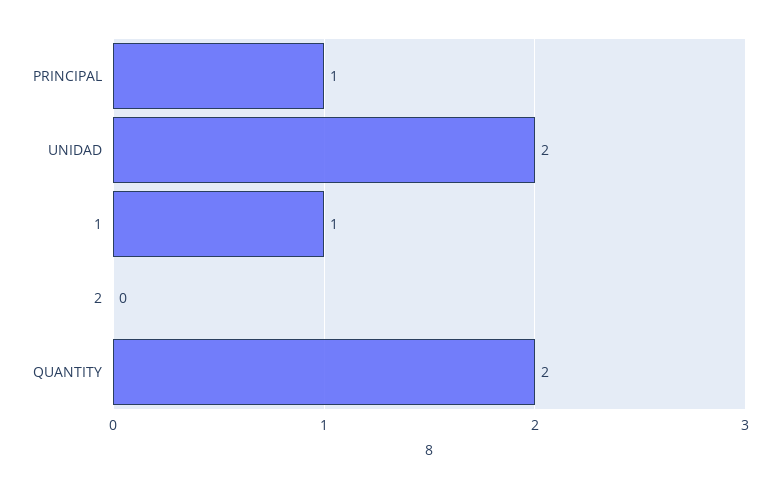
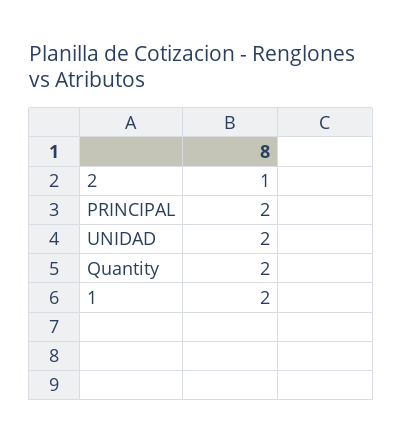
PRINCIPAL: 1 -> 2
1: 1 -> 2
2: 0 -> 1

